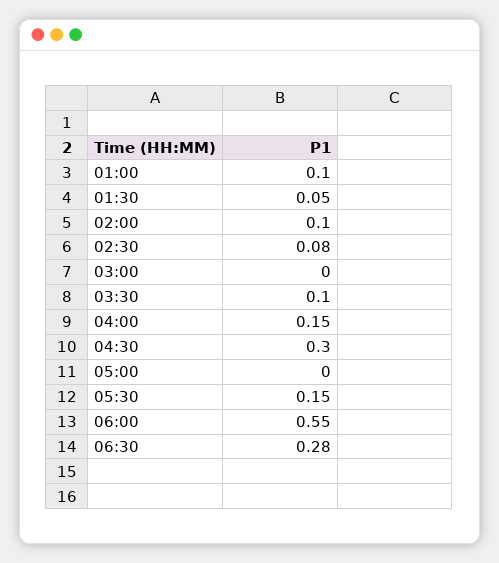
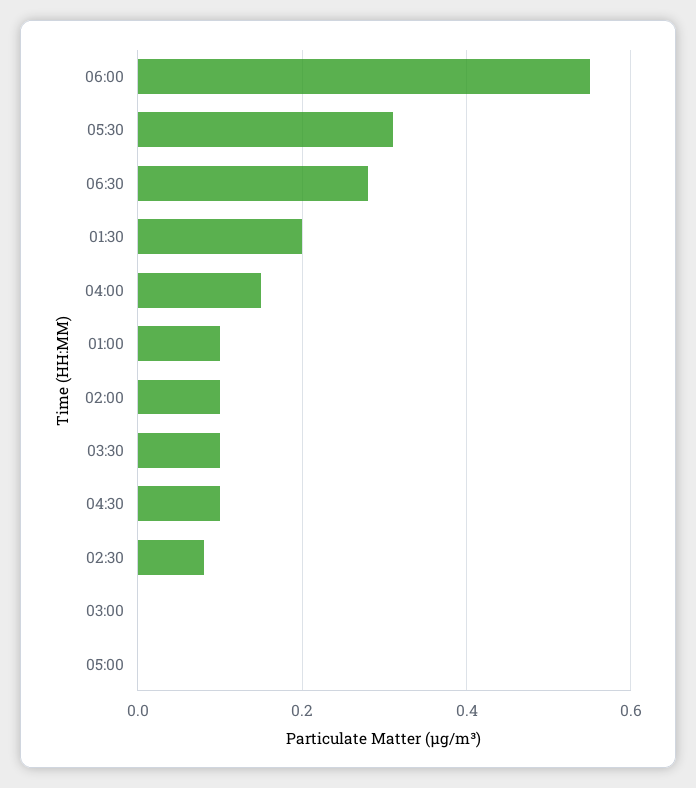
01:30: 0.05 -> 0.2
04:30: 0.3 -> 0.1
05:30: 0.15 -> 0.3

